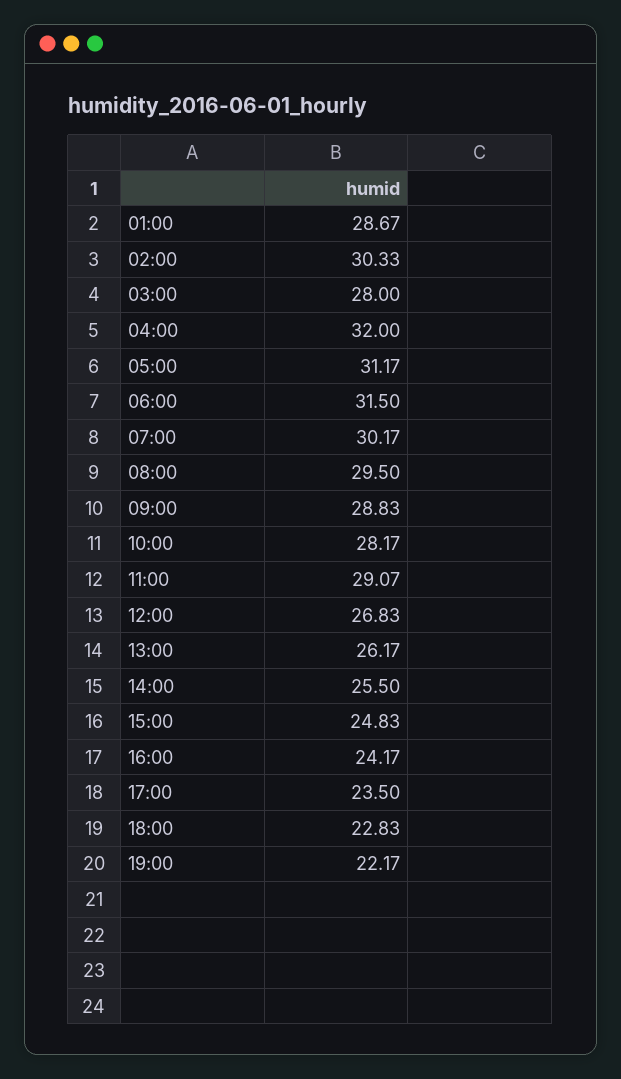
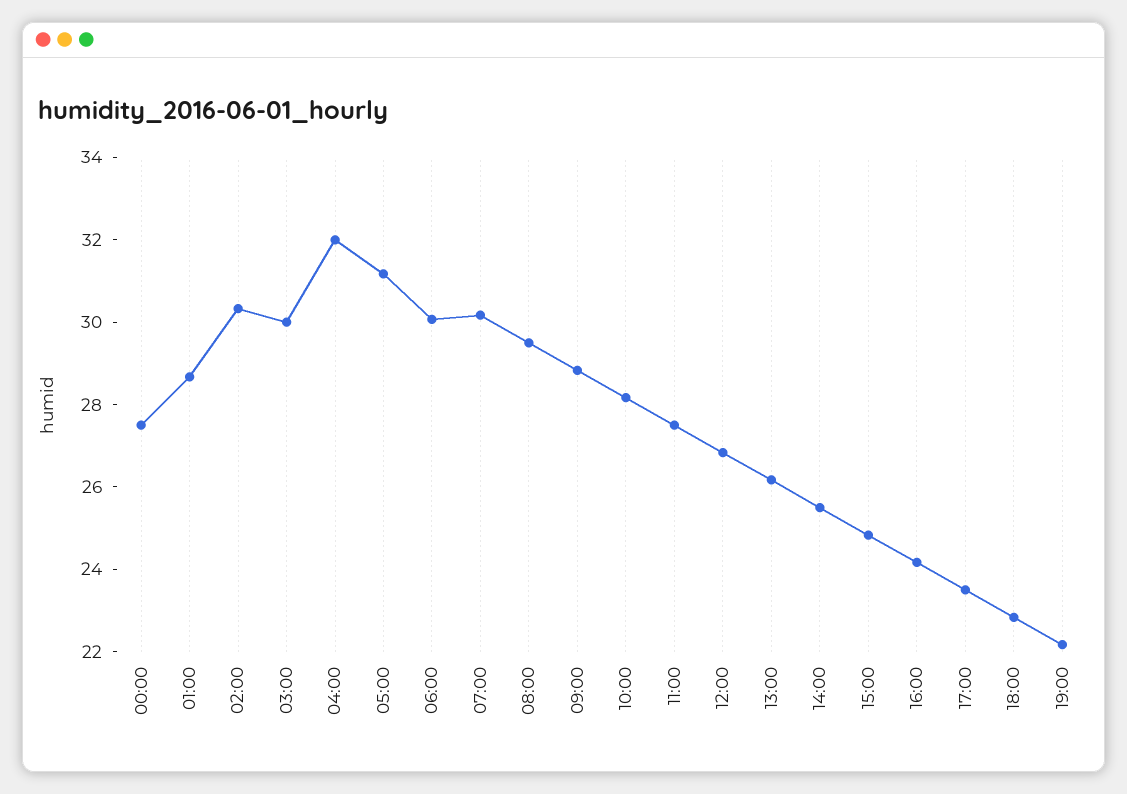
03:00: 28 -> 30
06:00: 31.5 -> 30
11:00: 29.07 -> 27.5
00:00: none -> 27.5

